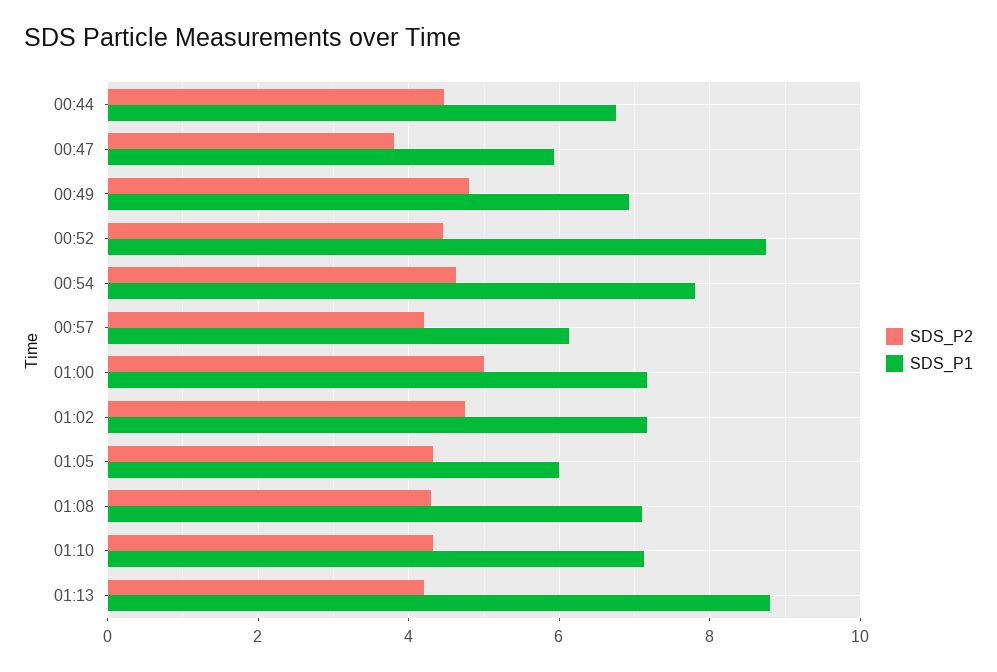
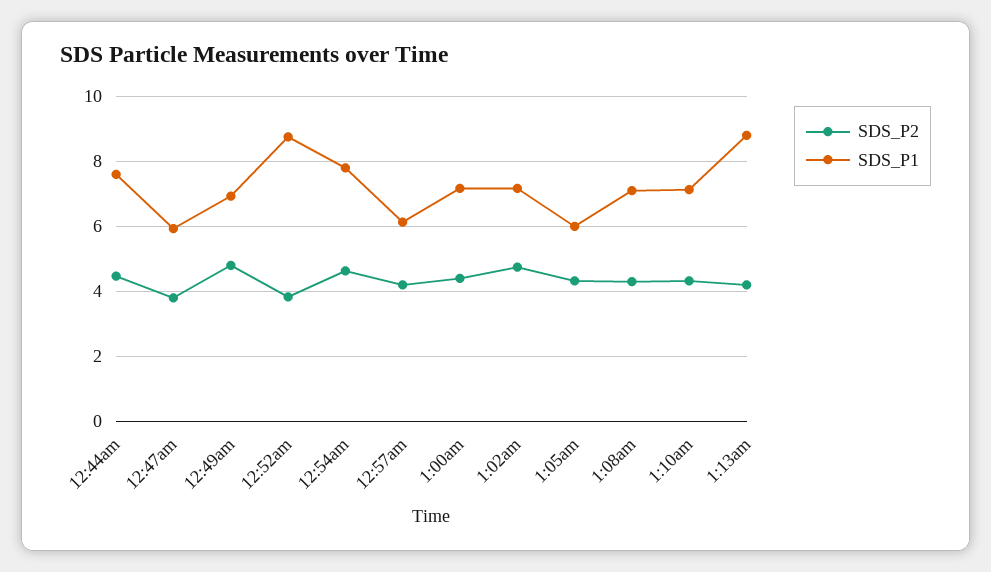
SDS_P1, 00:44: 6.8 -> 7.6
SDS_P2, 00:52: 4.4 -> 3.8
SDS_P2, 01:00: 5 -> 4.4

